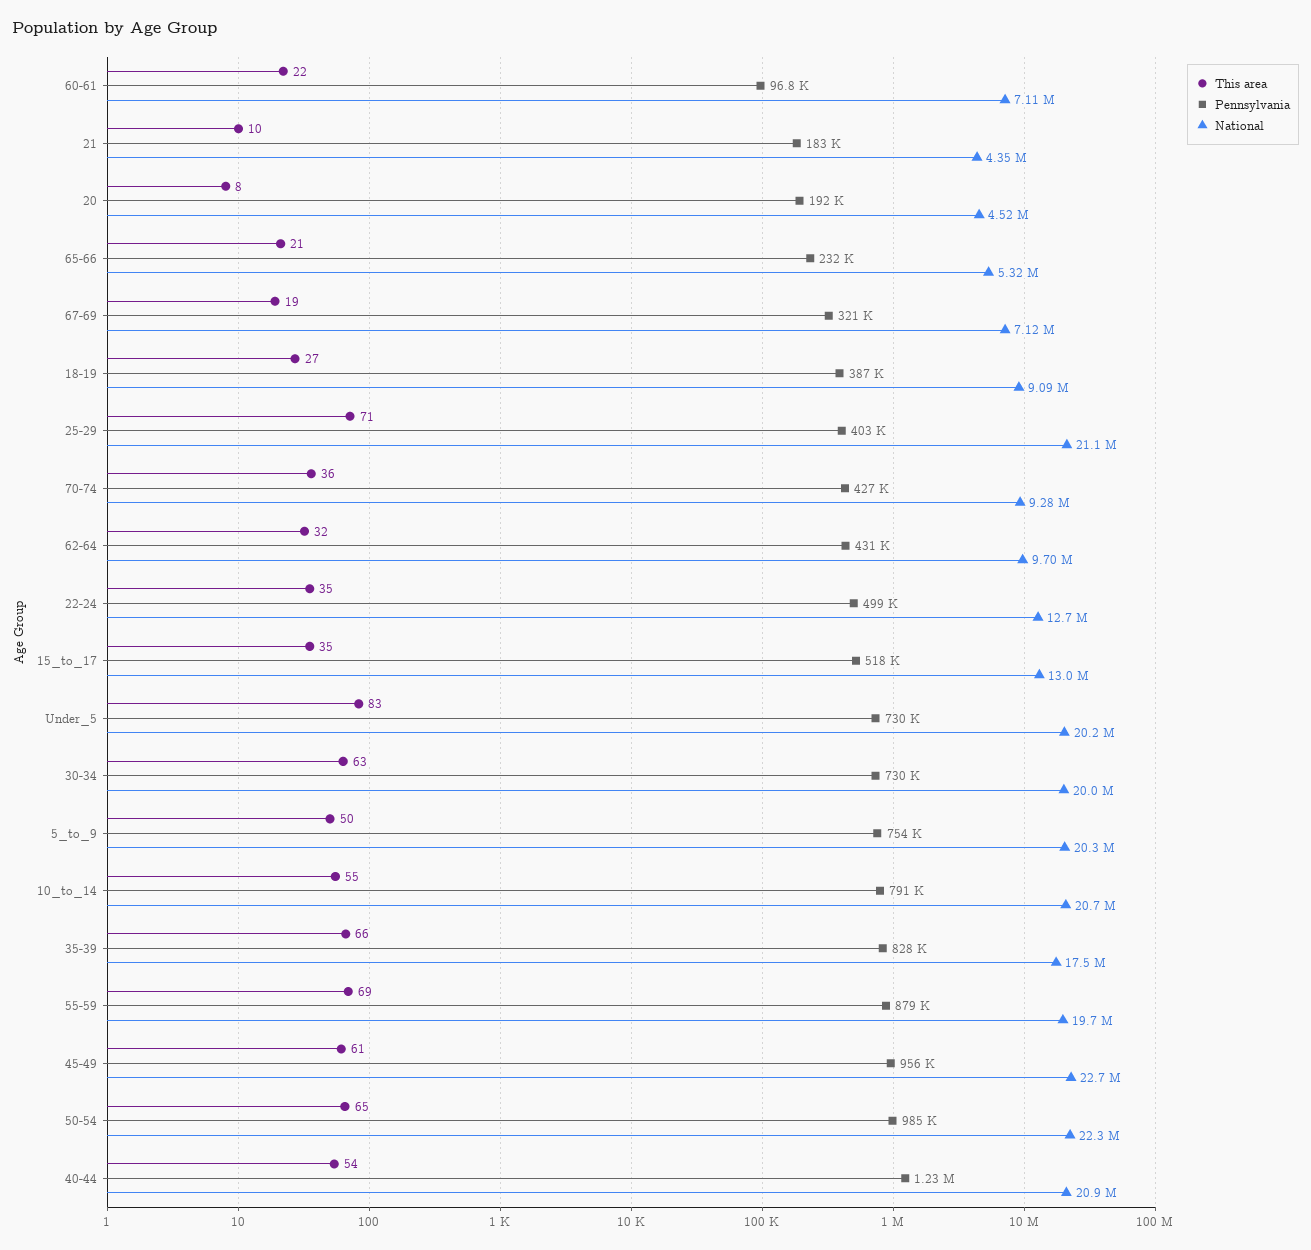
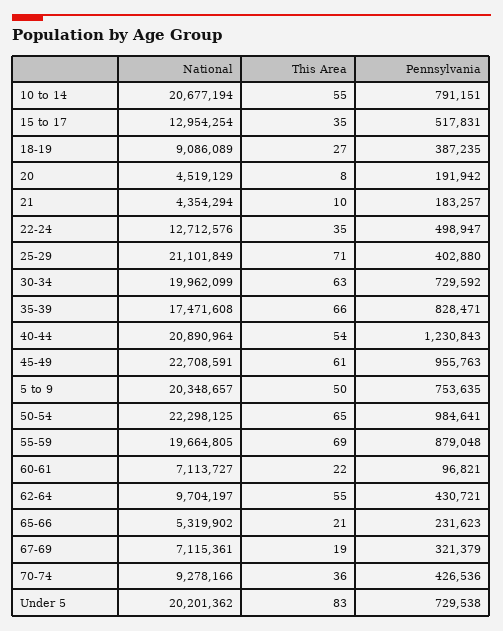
This area, 62-64: 32 -> 55

